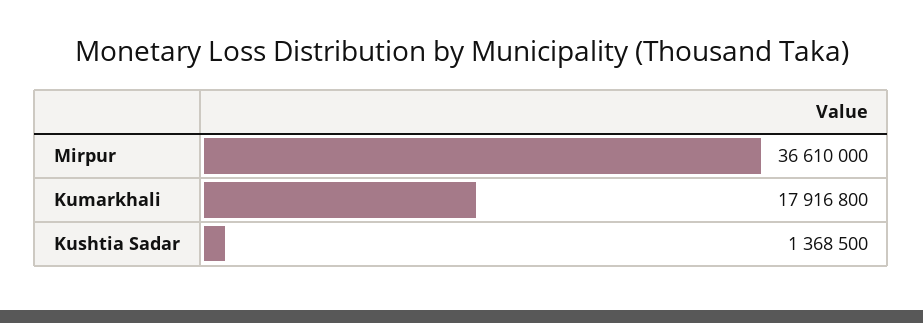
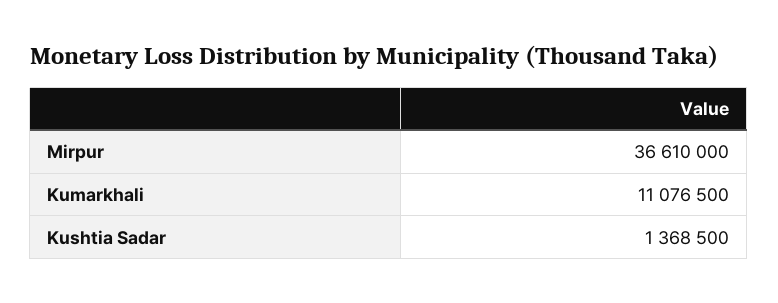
Kumarkhali: 17916800 -> 11076500

